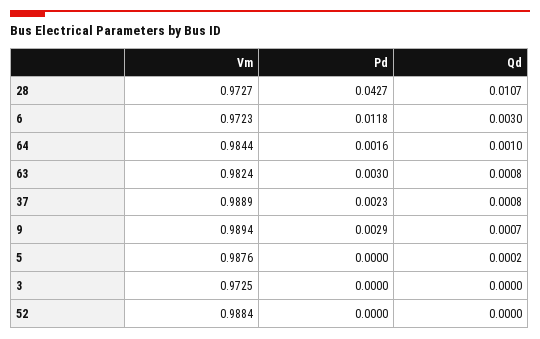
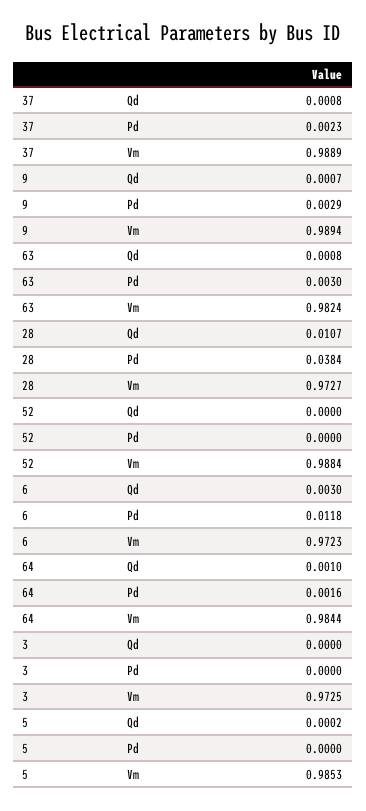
Pd, 28: 0.0427 -> 0.0384
Vm, 5: 0.9876 -> 0.9853

